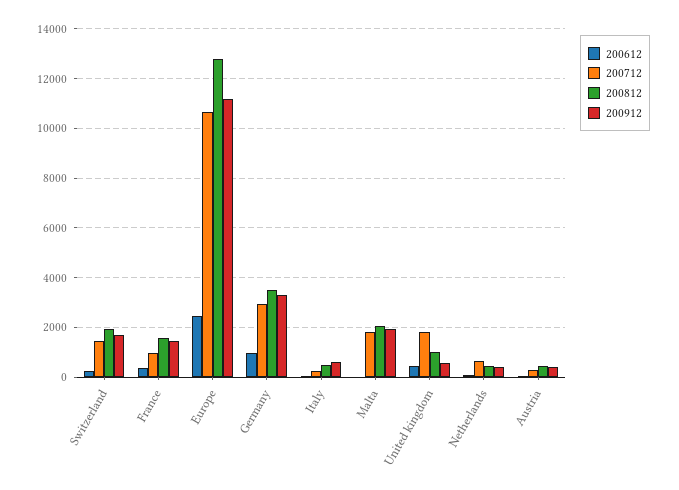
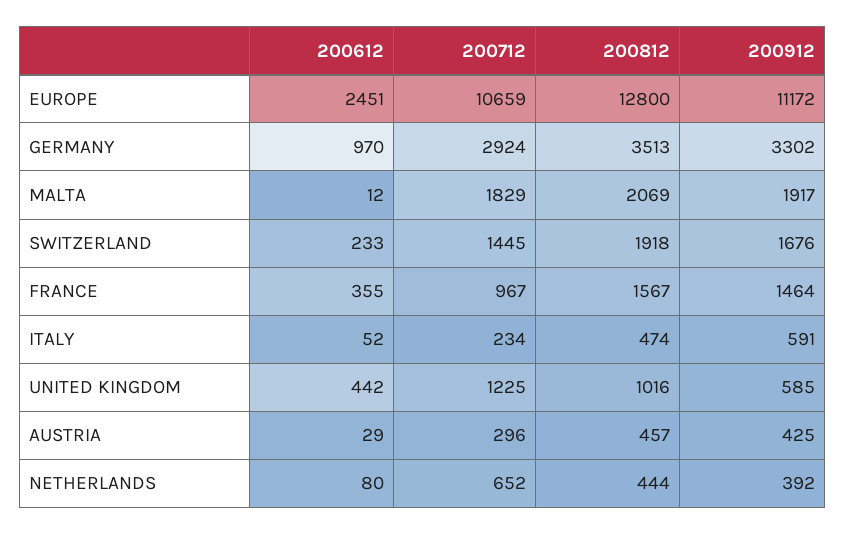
200712, United kingdom: 1750 -> 1225

